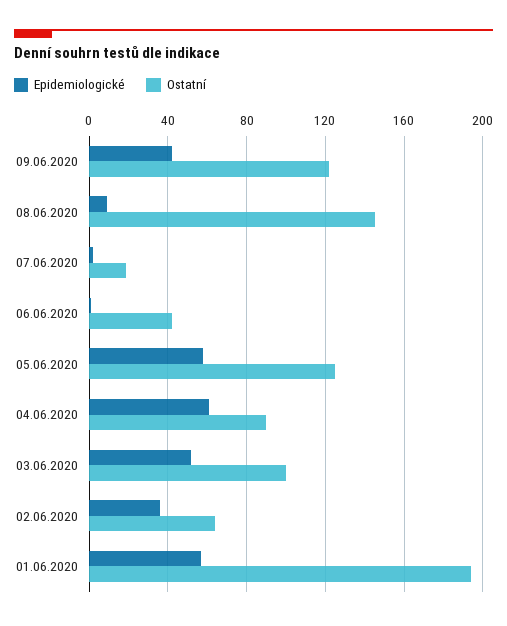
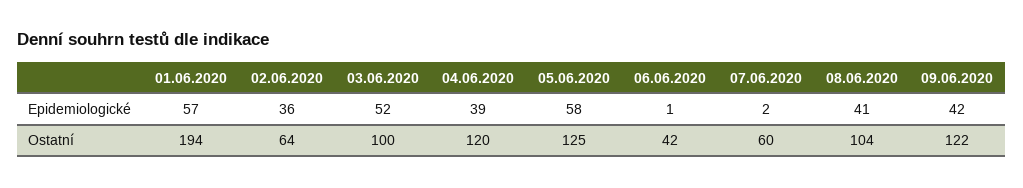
Epidemiologické, 08.06.2020: 10 -> 41
Ostatní, 08.06.2020: 145 -> 104
Ostatní, 07.06.2020: 20 -> 60
Epidemiologické, 04.06.2020: 60 -> 39
Ostatní, 04.06.2020: 90 -> 120

